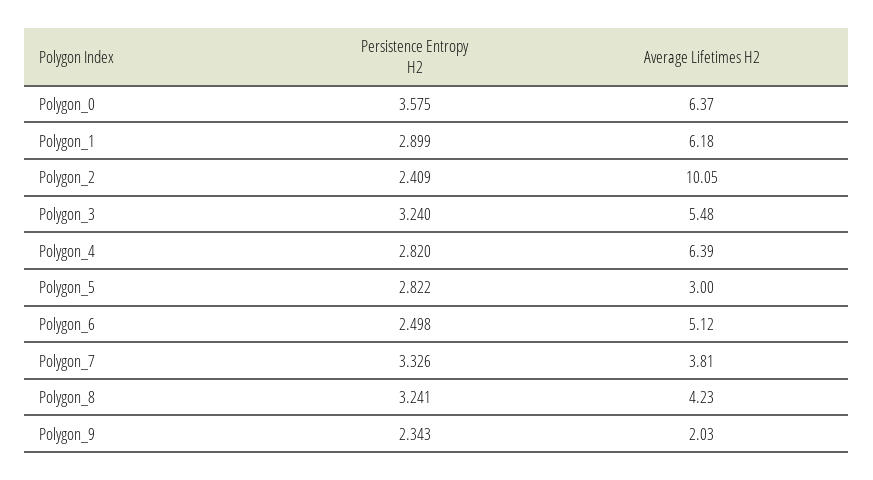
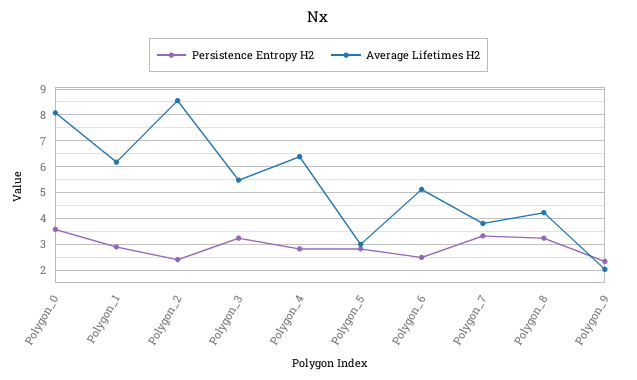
Average Lifetimes H2, Polygon_0: 6.37 -> 8
Average Lifetimes H2, Polygon_2: 10.05 -> 8.5

